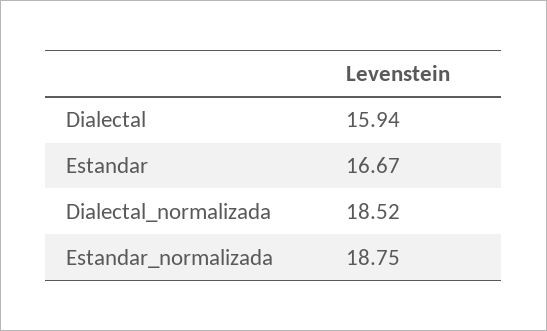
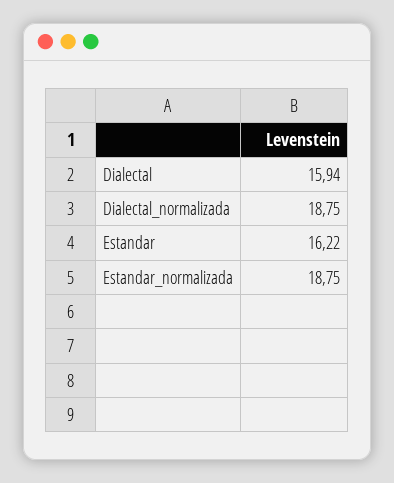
Estandar: 16.67 -> 16.22
Dialectal_normalizada: 18.52 -> 18.75

